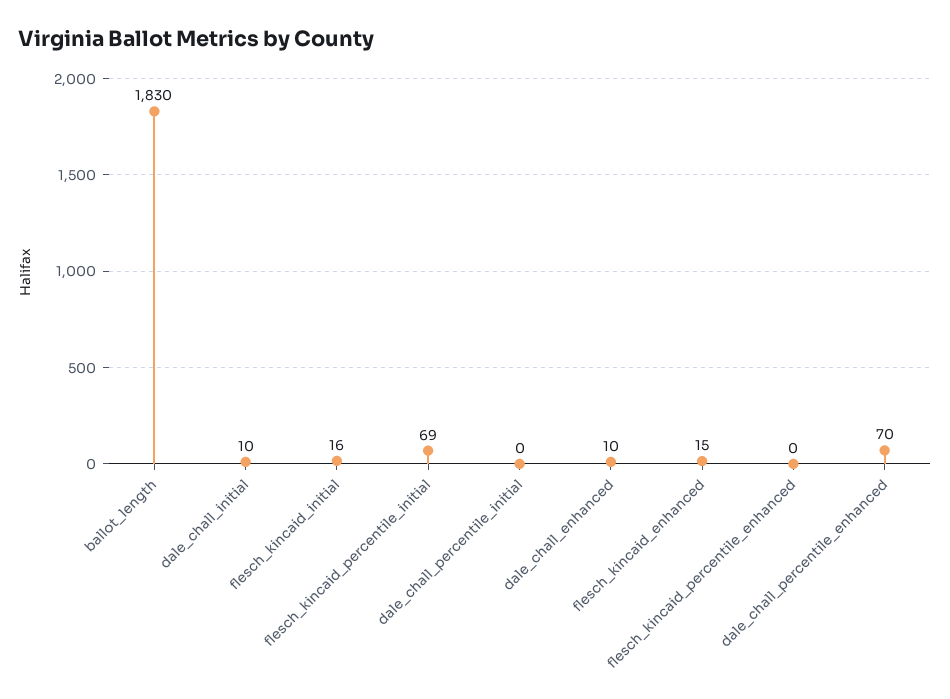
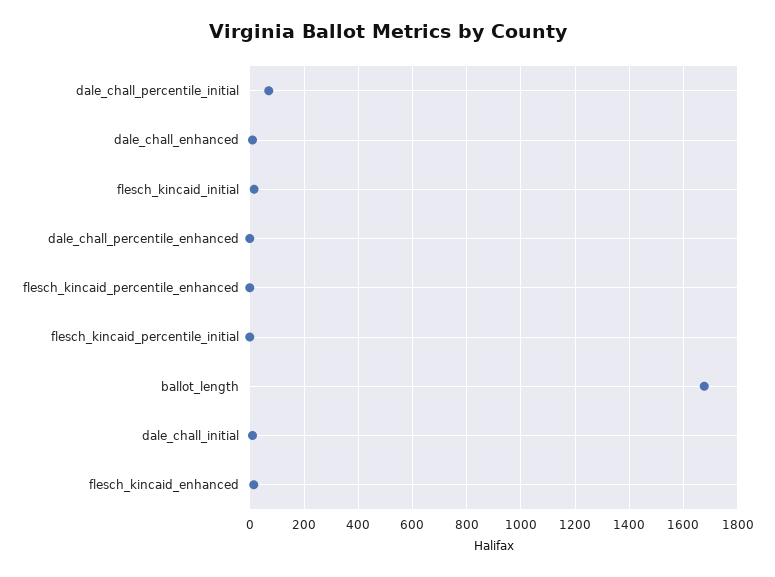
ballot_length: 1830 -> 1675
flesch_kincaid_percentile_initial: 69 -> 0
dale_chall_percentile_initial: 0 -> 75
dale_chall_percentile_enhanced: 70 -> 0

